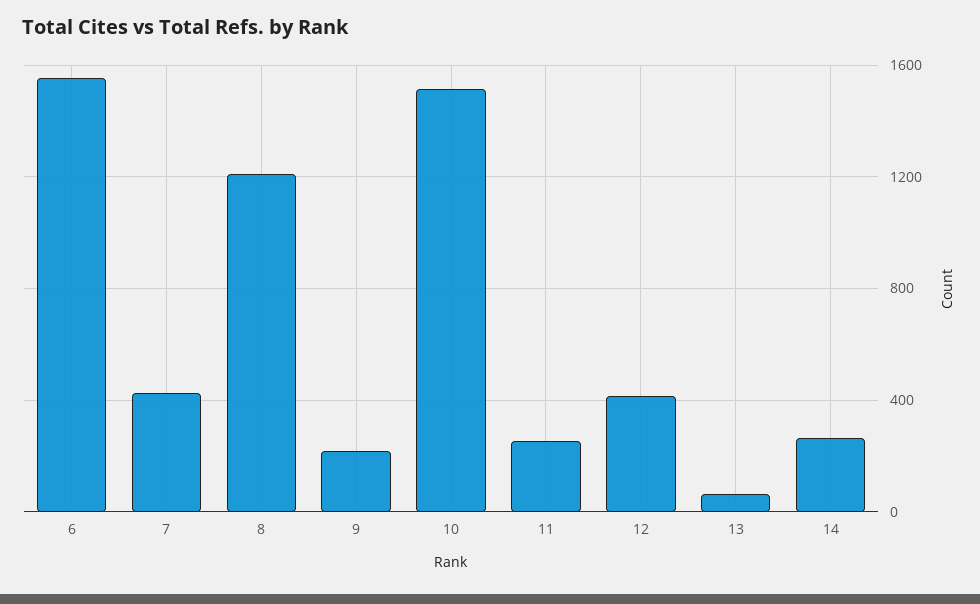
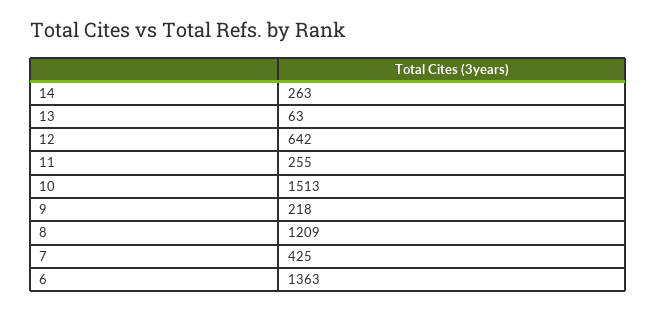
6: 1550 -> 1363
12: 400 -> 642

